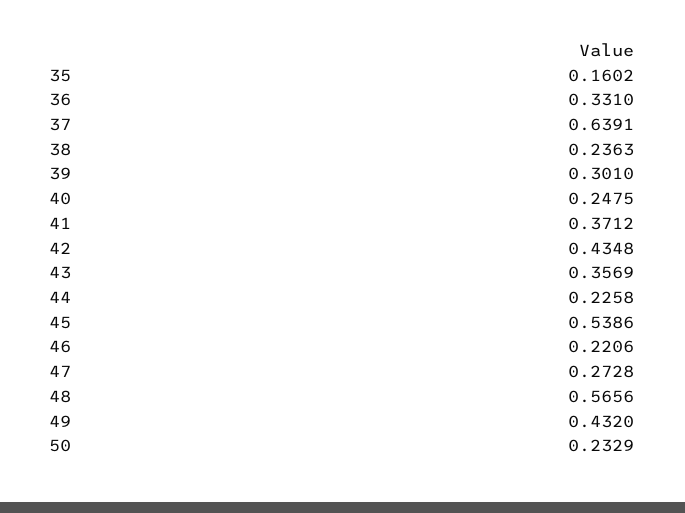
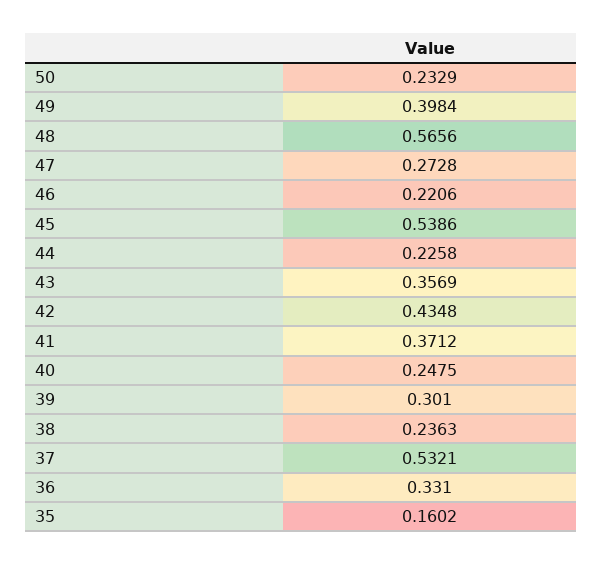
37: 0.6391 -> 0.5321
49: 0.432 -> 0.3984

